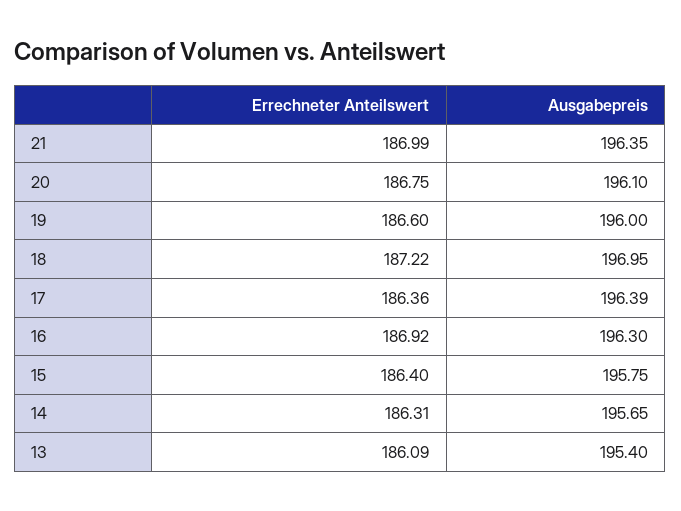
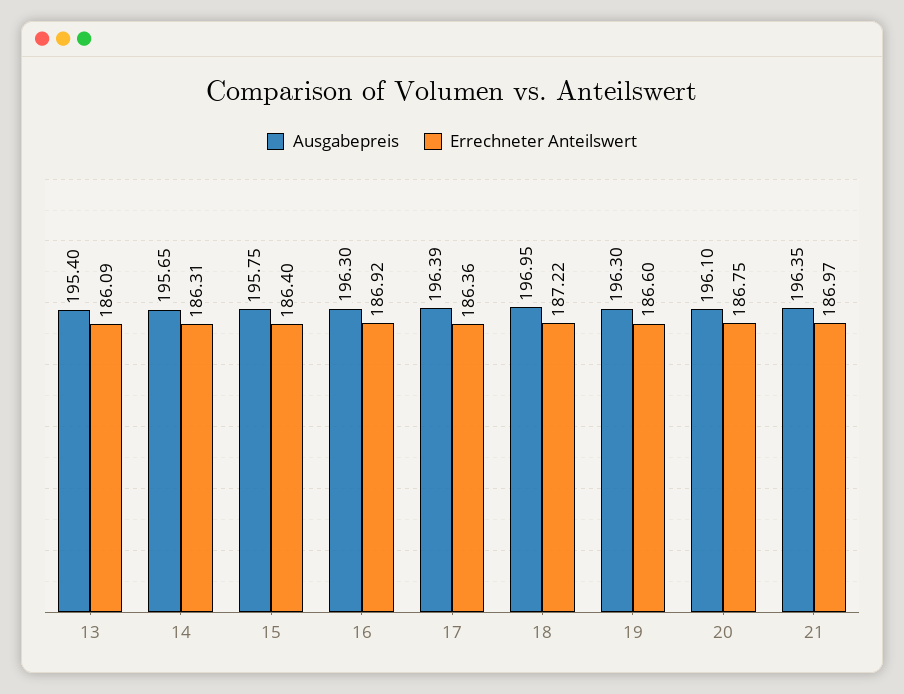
Errechneter Anteilswert, 21: 186.99 -> 186.97
Ausgabepreis, 19: 196 -> 196.3

